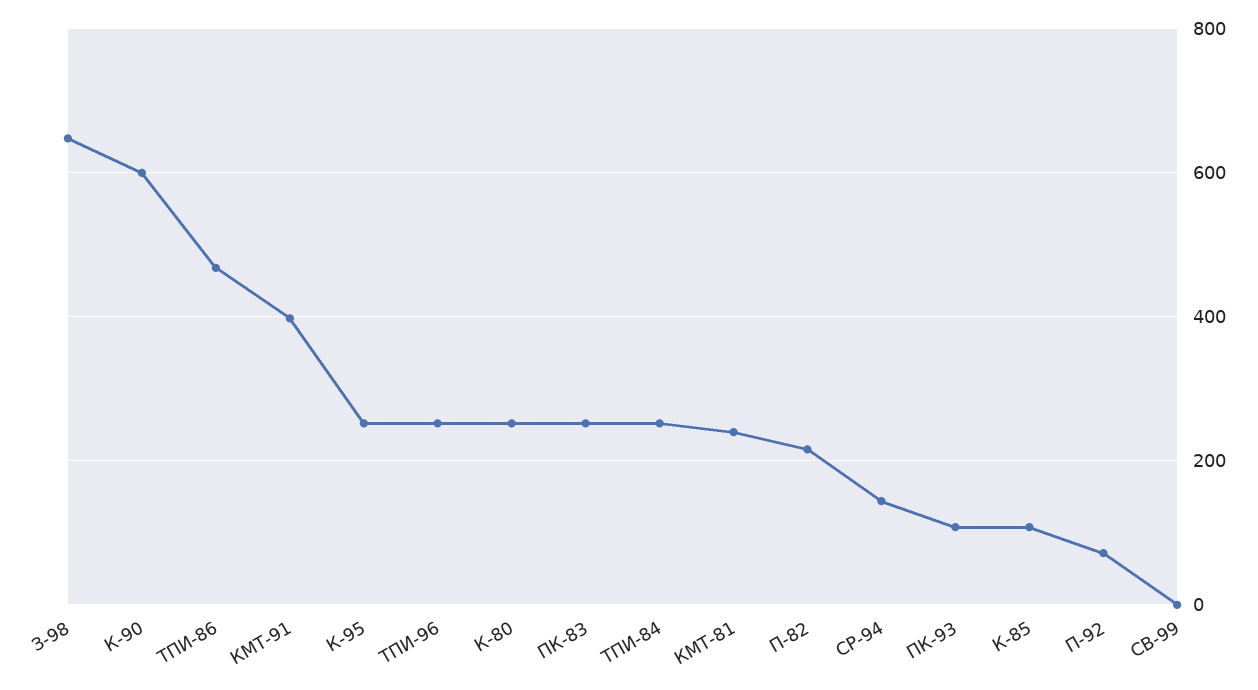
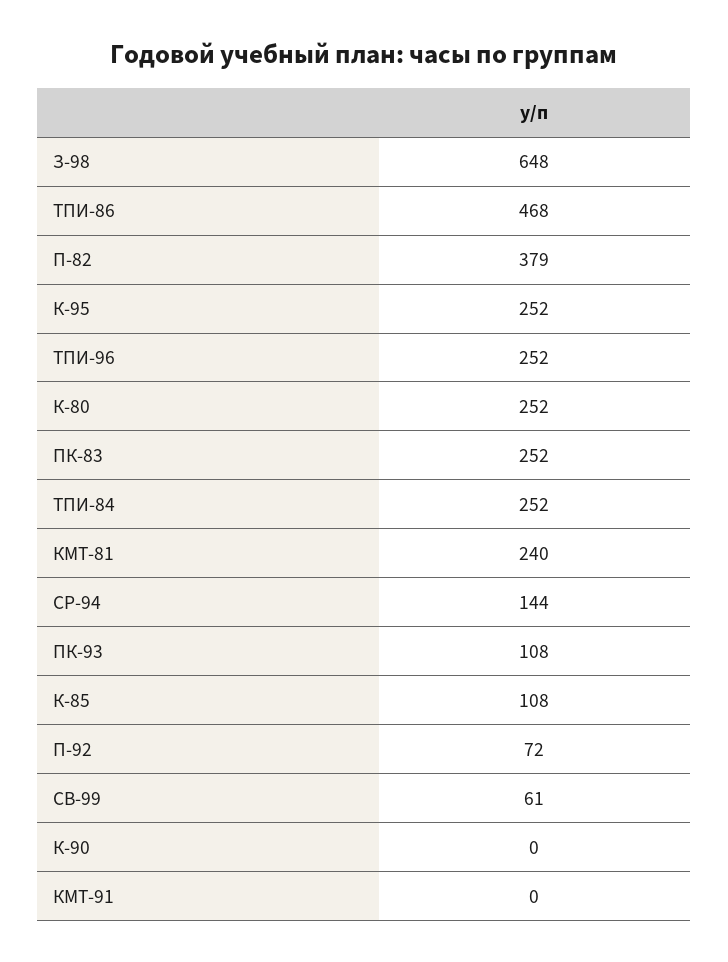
К-90: 600 -> 0
КМТ-91: 400 -> 0
П-82: 220 -> 379
СВ-99: 0 -> 61

